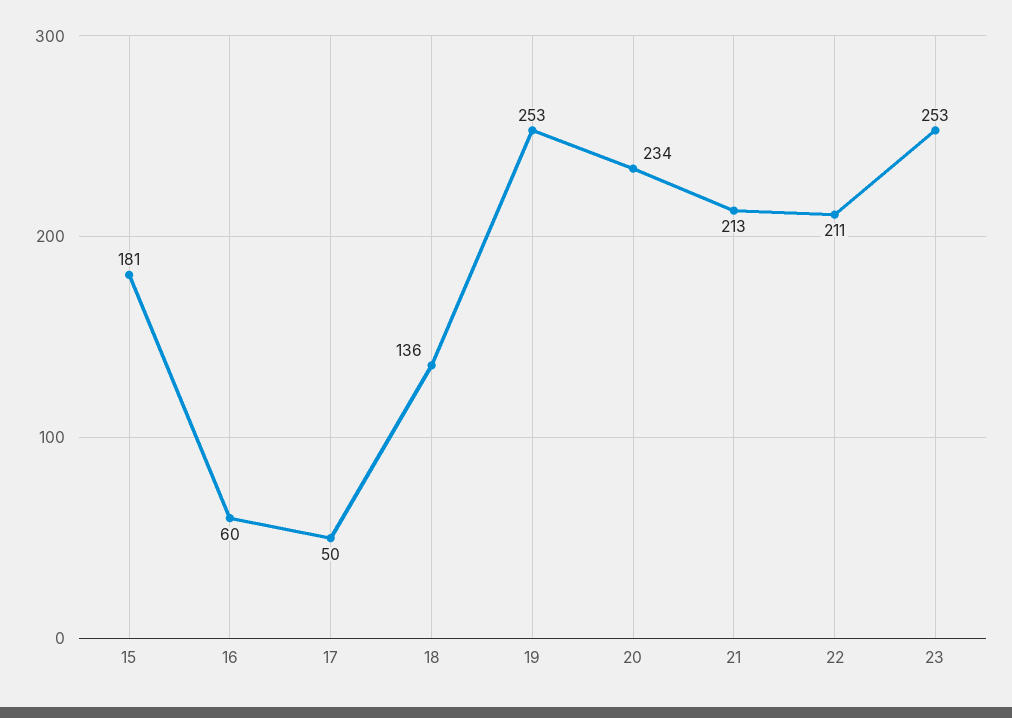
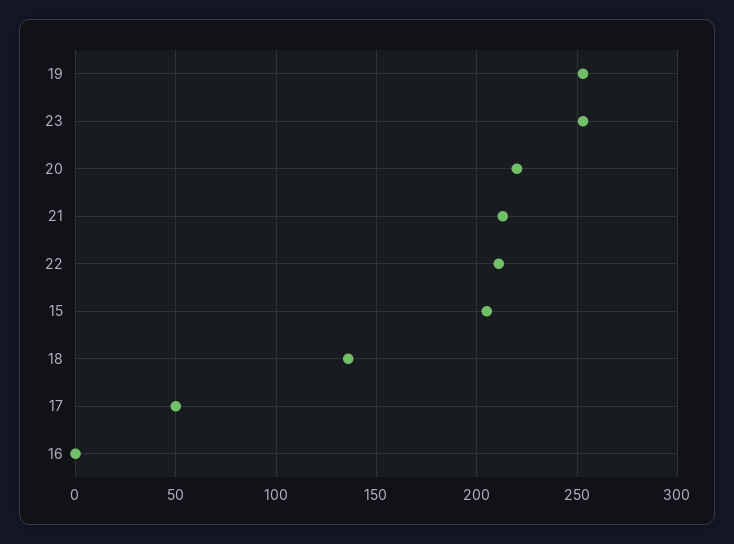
15: 181 -> 205
16: 60 -> 0
20: 234 -> 220

